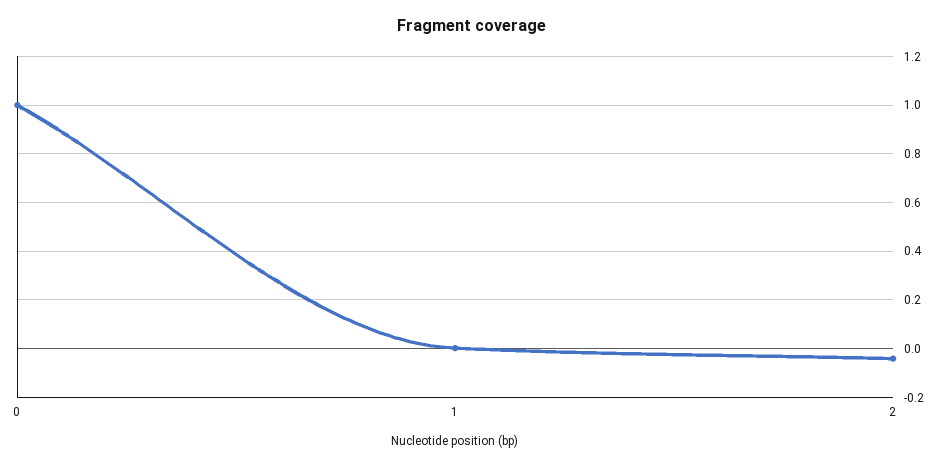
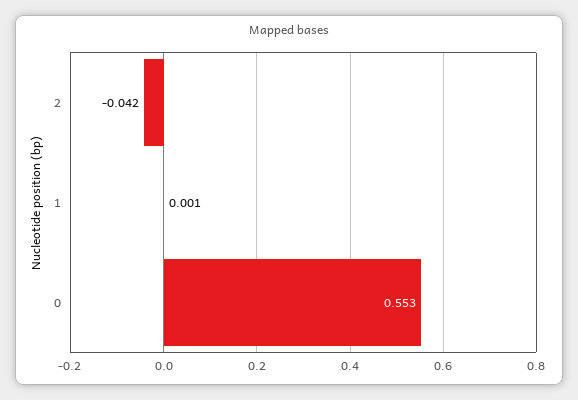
0: 1 -> 0.553

